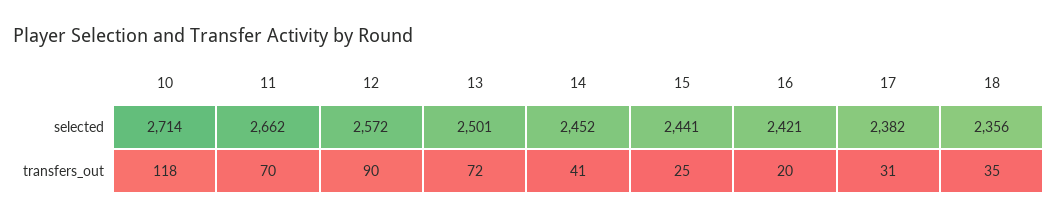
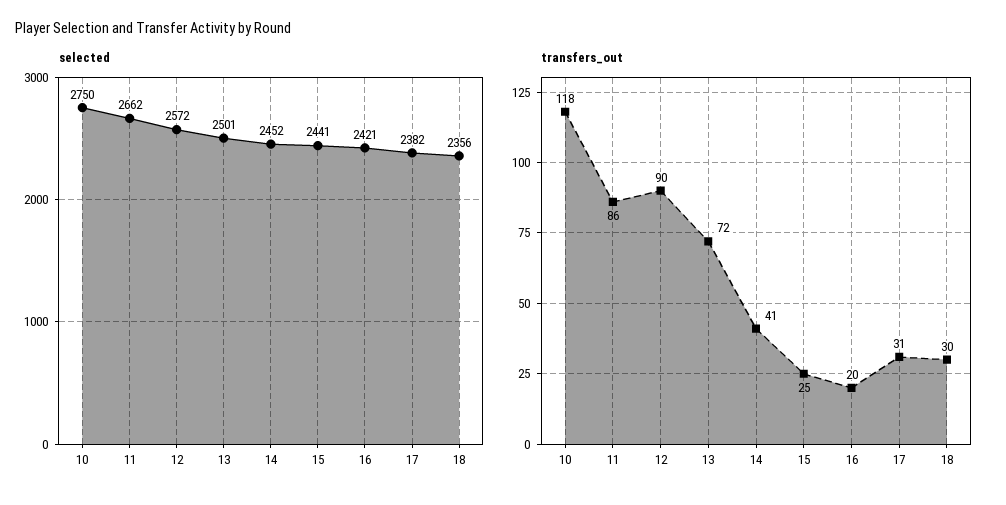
selected, 10: 2714 -> 2750
transfers_out, 11: 70 -> 86
transfers_out, 18: 35 -> 30

